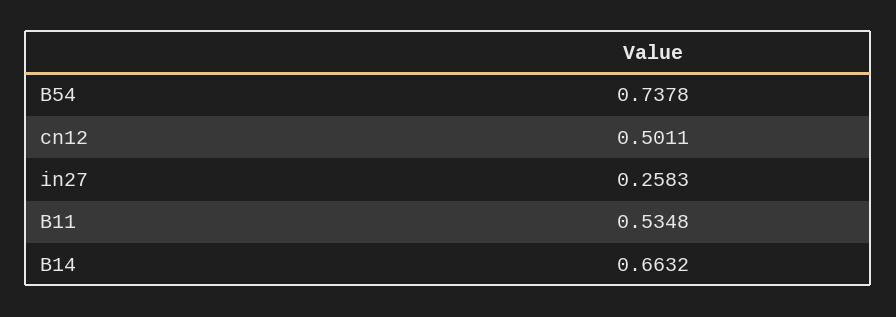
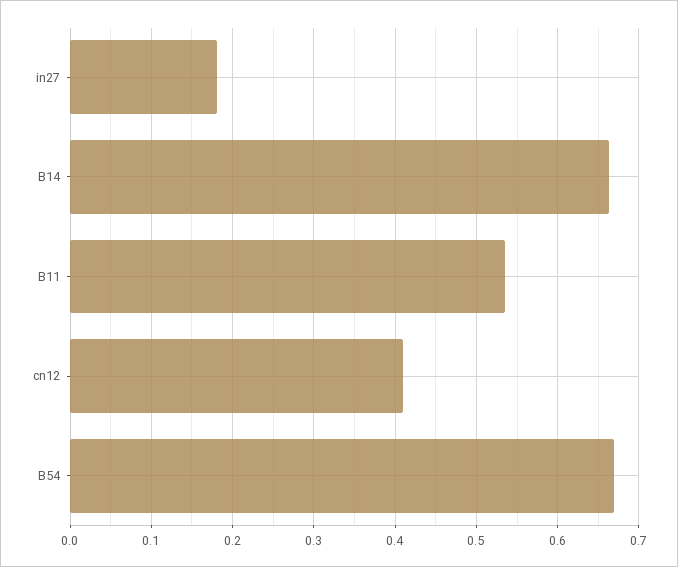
B54: 0.7378 -> 0.67
cn12: 0.5011 -> 0.41
in27: 0.2583 -> 0.18

